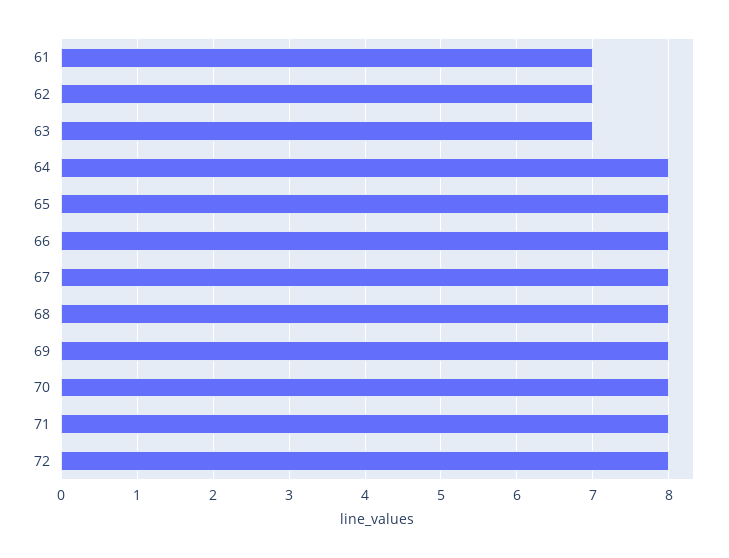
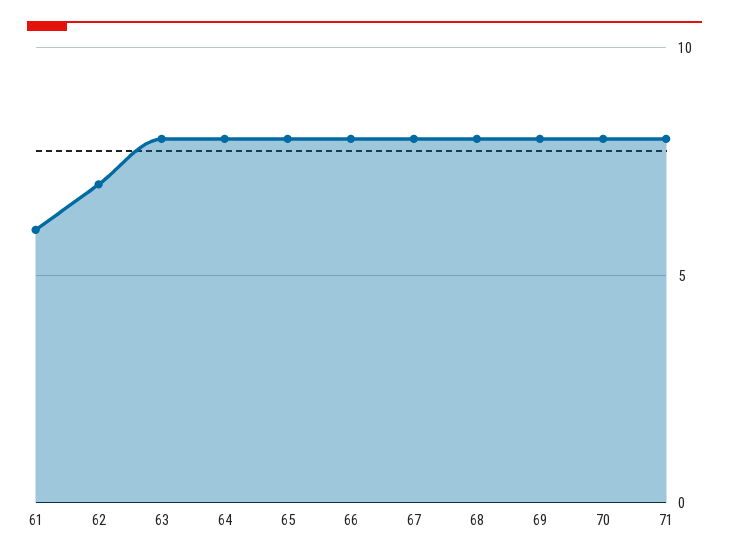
61: 7 -> 6
63: 7 -> 8
72: 8 -> none

